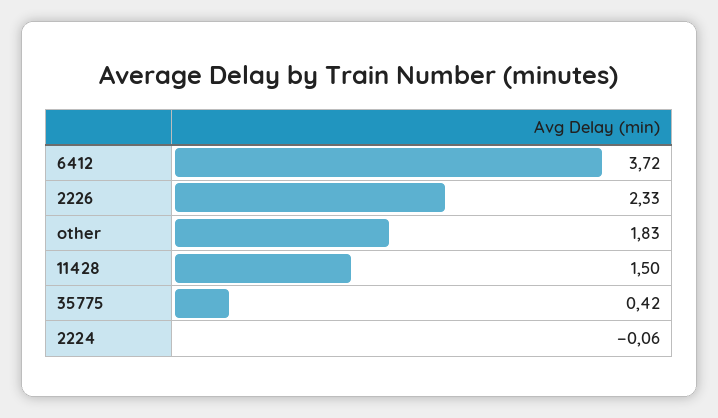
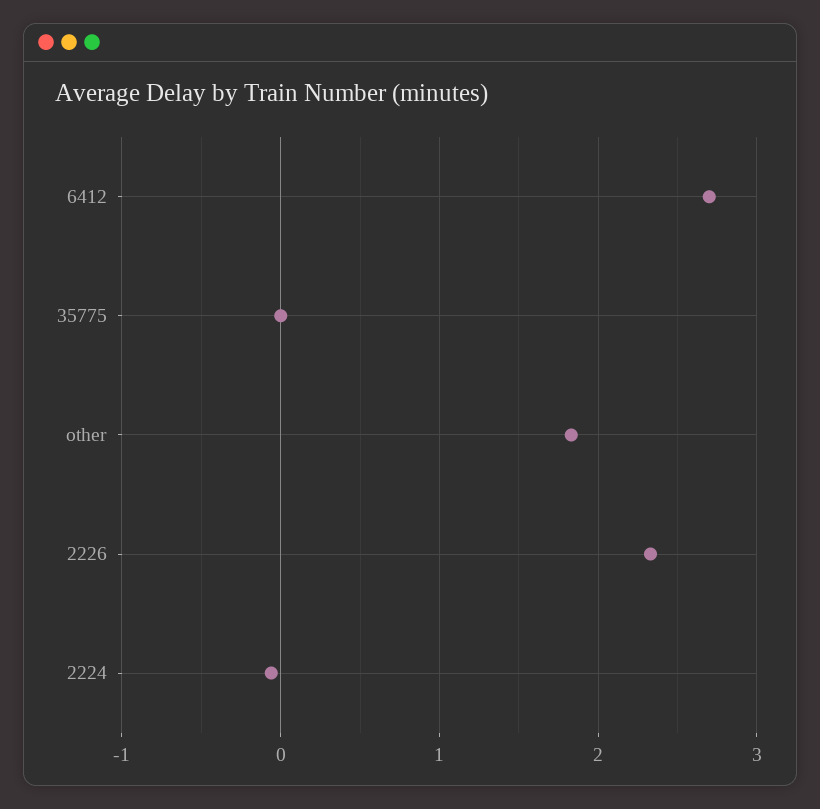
6412: 3.72 -> 2.7
11428: 1.5 -> none
35775: 0.42 -> 0

